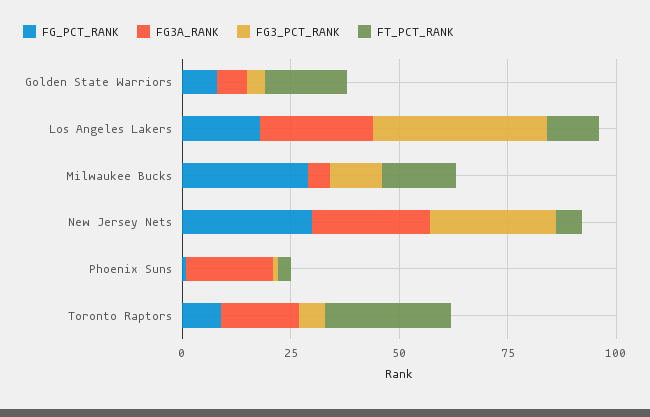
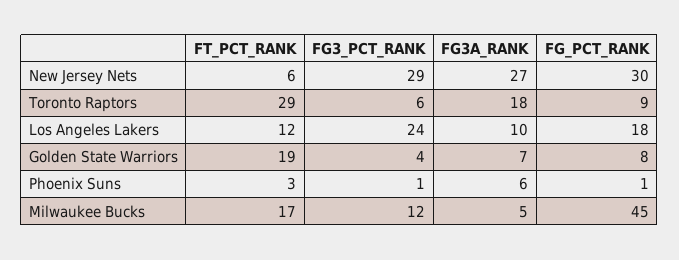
FG3A_RANK, Los Angeles Lakers: 25 -> 10
FG3_PCT_RANK, Los Angeles Lakers: 40 -> 24
FG_PCT_RANK, Milwaukee Bucks: 30 -> 45
FG3A_RANK, Phoenix Suns: 20 -> 6

